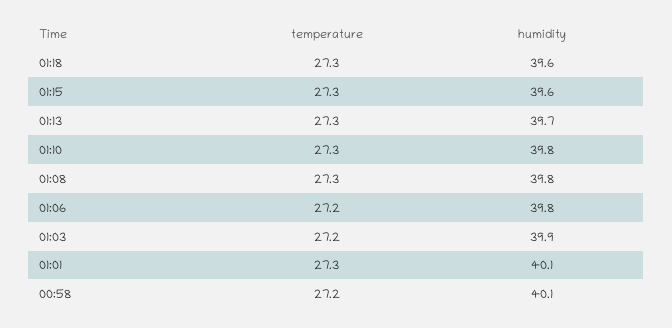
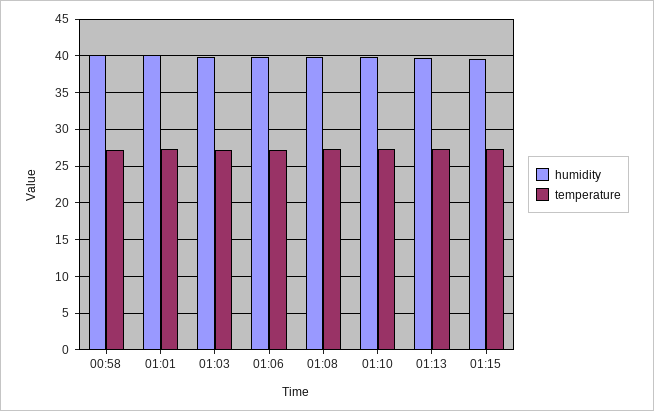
temperature, 01:18: 27.3 -> none
humidity, 01:18: 39.6 -> none

